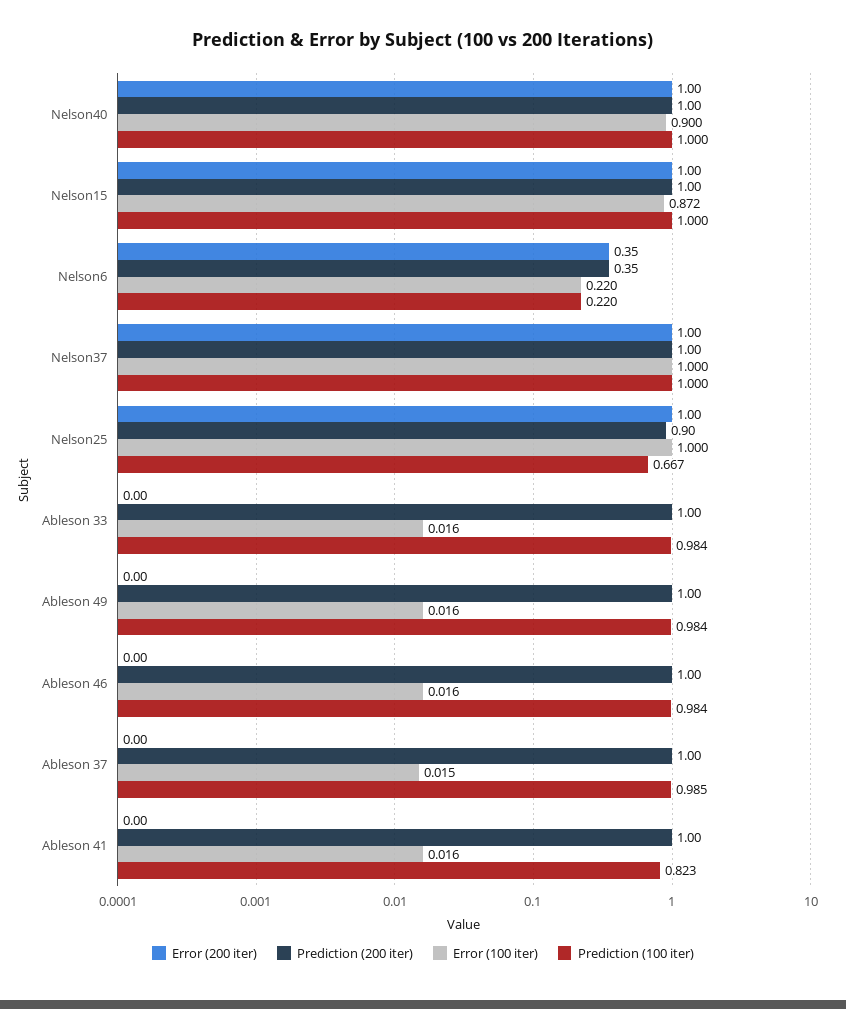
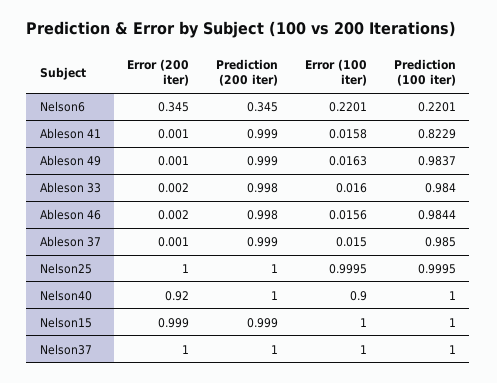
Error (200 iter), Nelson40: 1 -> 0.92
Error (100 iter), Nelson15: 0.872 -> 1
Prediction (200 iter), Nelson25: 0.9 -> 1
Prediction (100 iter), Nelson25: 0.667 -> 0.9995

